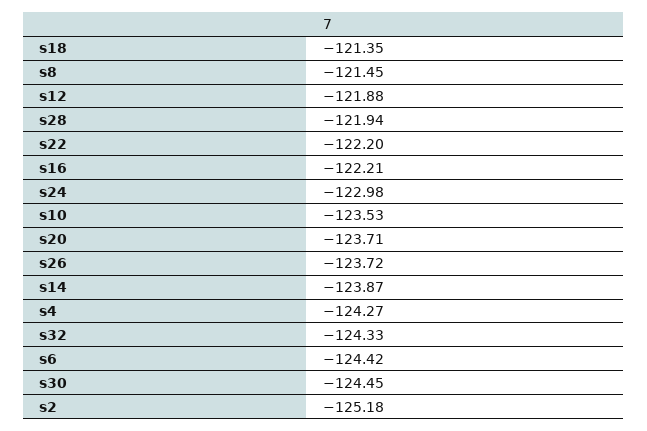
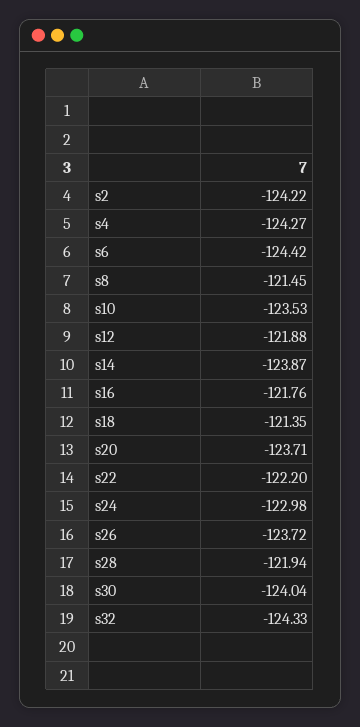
s16: -122.21 -> -121.76
s30: -124.45 -> -124.04
s2: -125.18 -> -124.22

